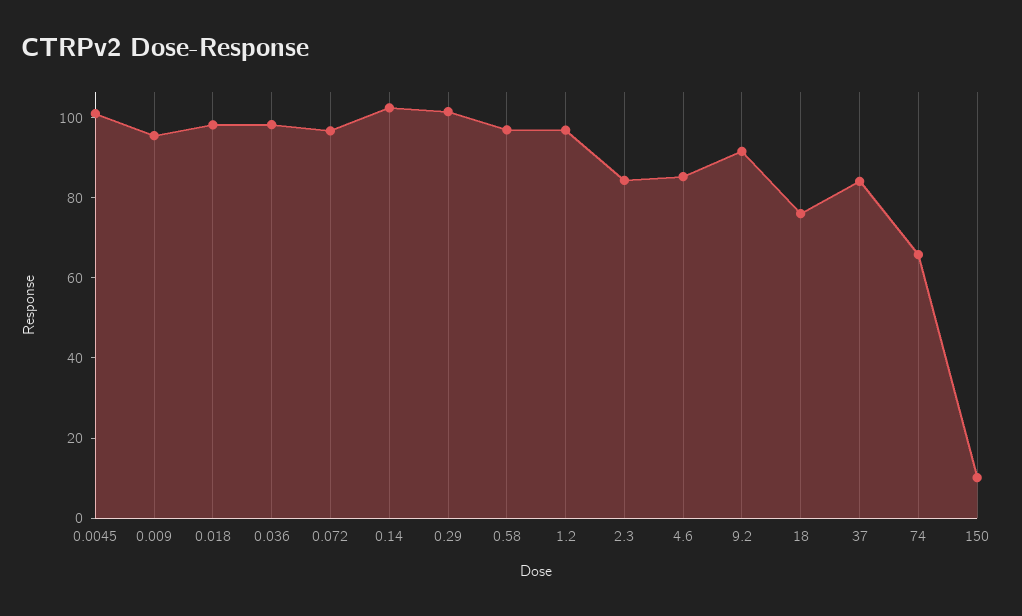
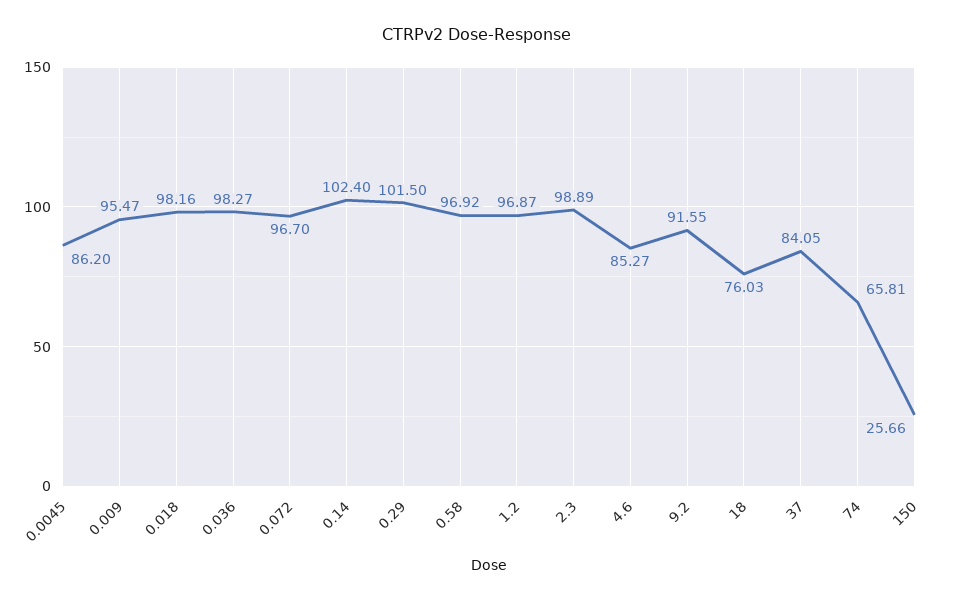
0.0045: 100 -> 86.2
2.3: 85 -> 98.89
150: 10 -> 25.66

